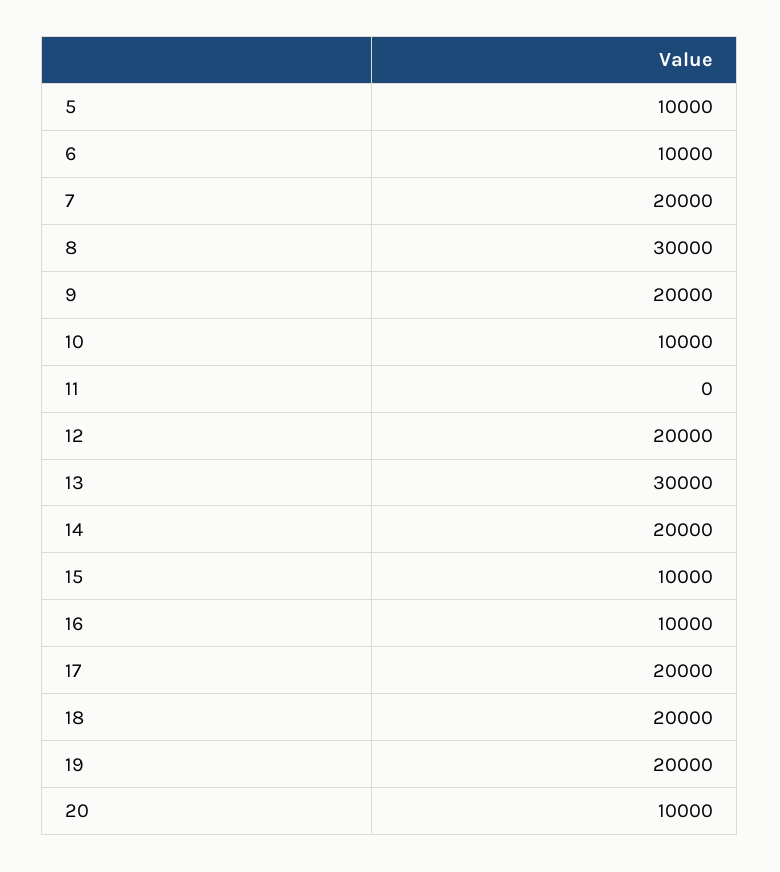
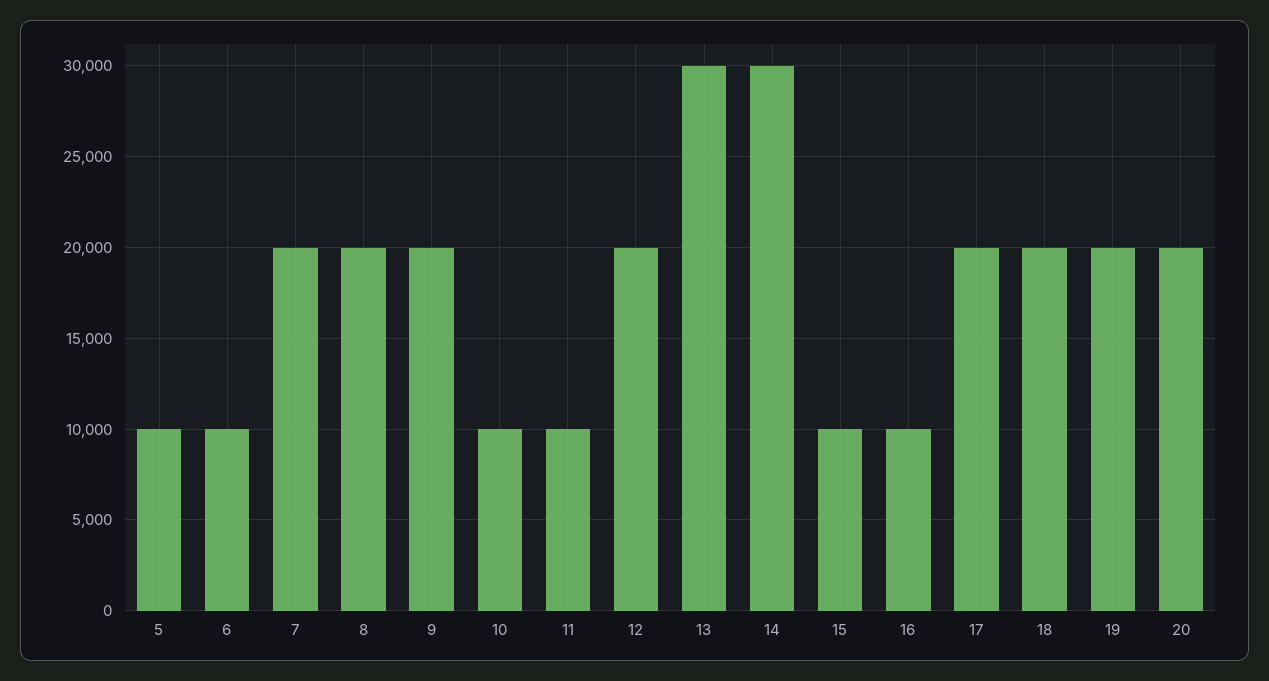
8: 30000 -> 20000
11: 0 -> 10000
14: 20000 -> 30000
20: 10000 -> 20000

